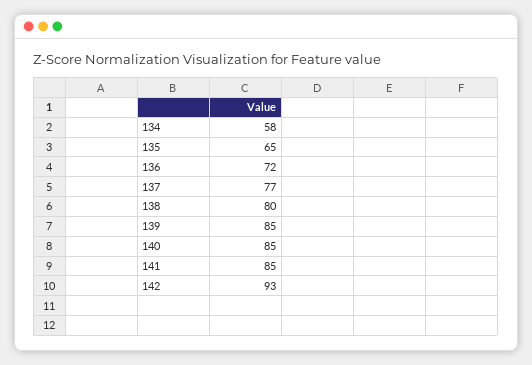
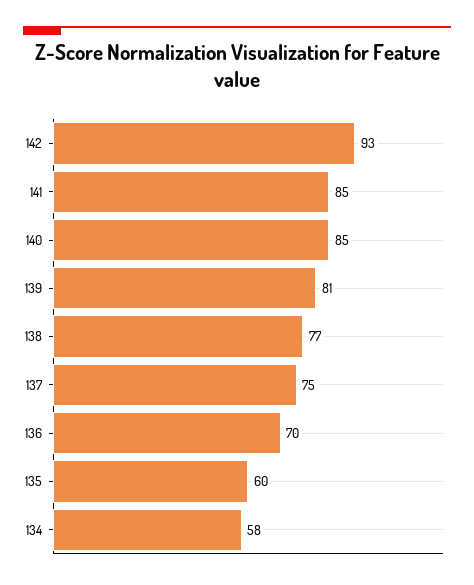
135: 65 -> 60
136: 72 -> 70
137: 77 -> 75
138: 80 -> 77
139: 85 -> 81

